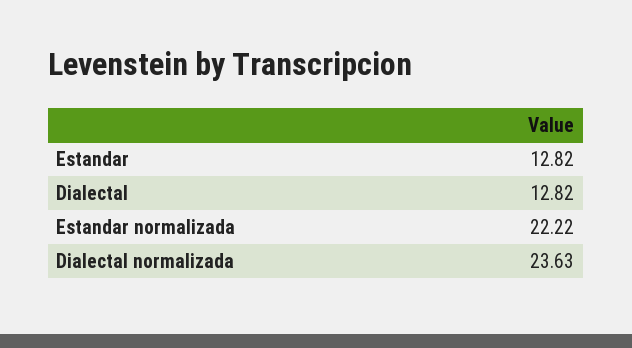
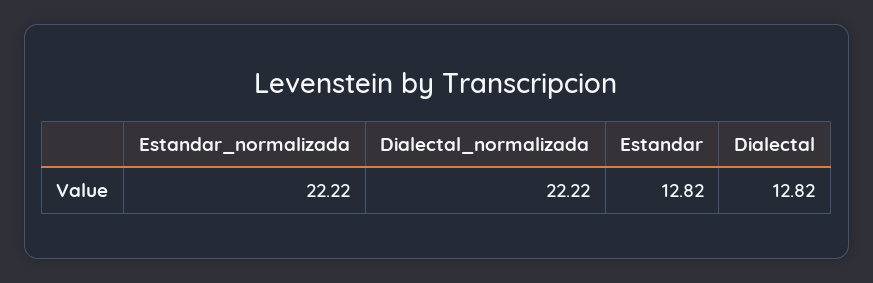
Dialectal normalizada: 23.63 -> 22.22

